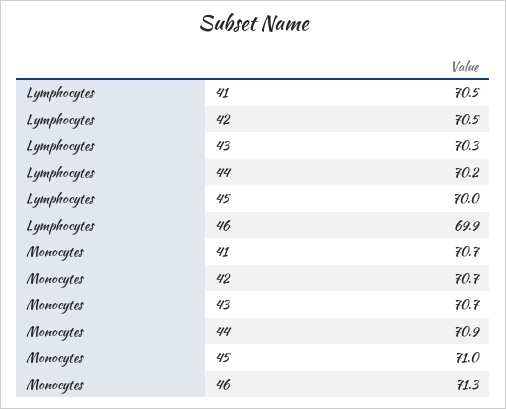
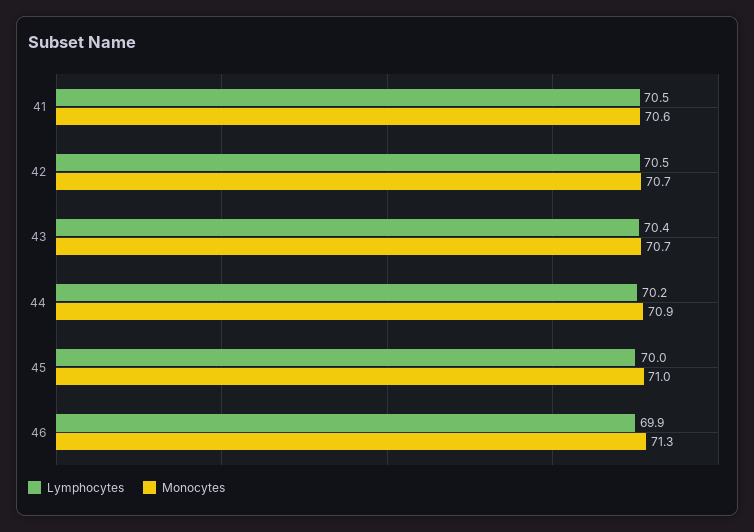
Lymphocytes, 43: 70.3 -> 70.4
Monocytes, 41: 70.7 -> 70.6

